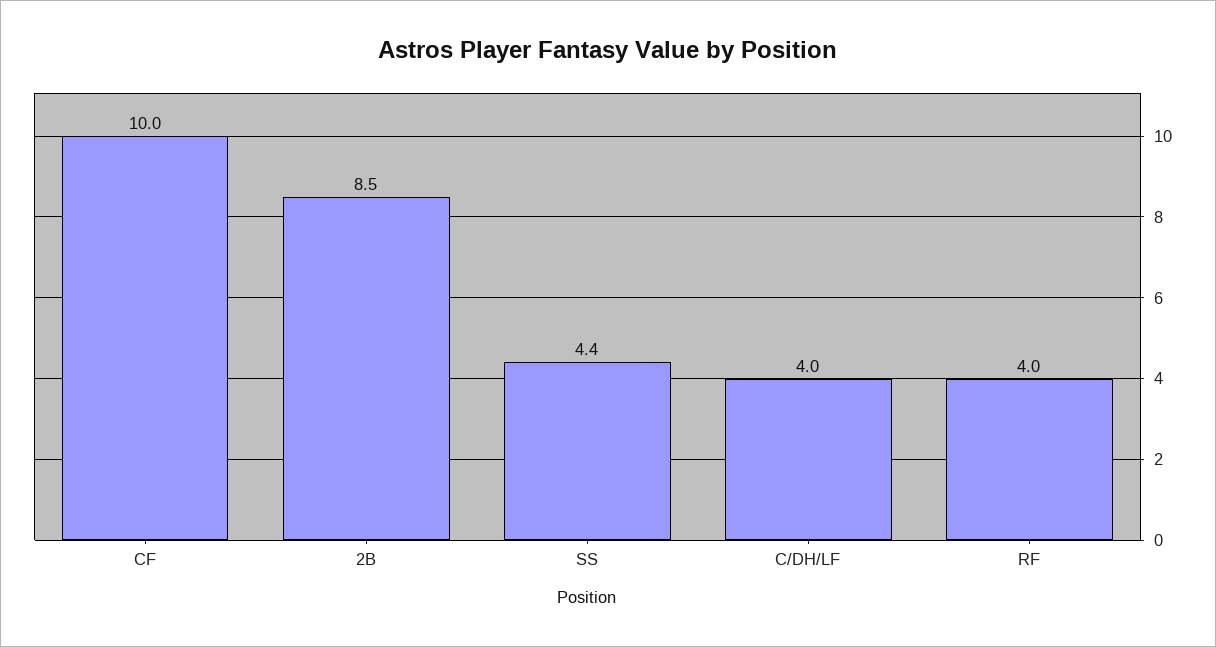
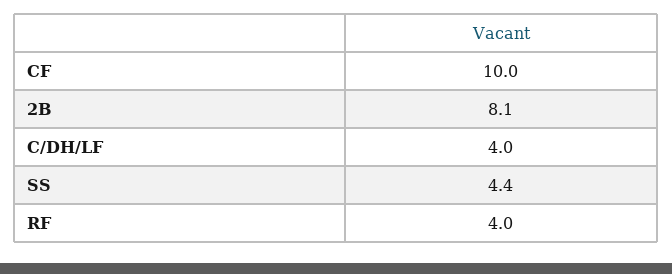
2B: 8.5 -> 8.1

